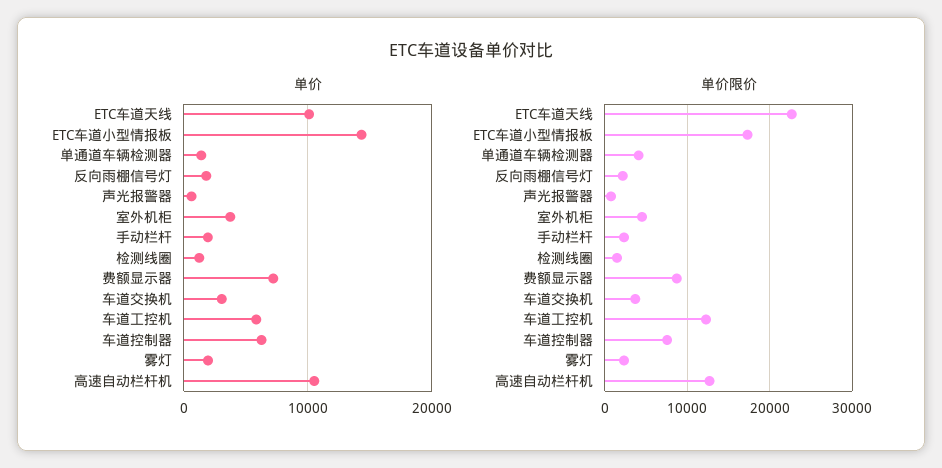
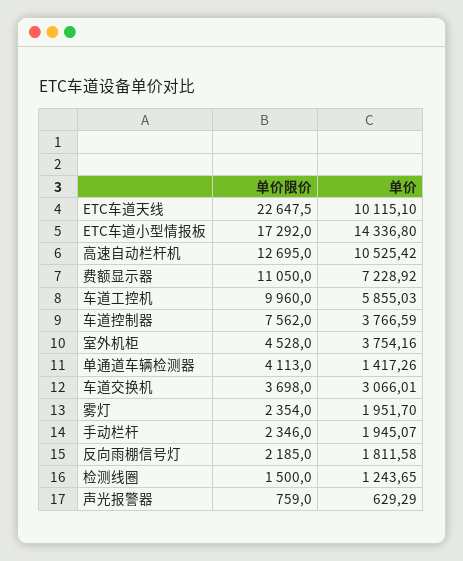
单价, 车道控制器: 6000 -> 3766.59
单价限价, 费额显示器: 9000 -> 11050
单价限价, 车道工控机: 12000 -> 9960

